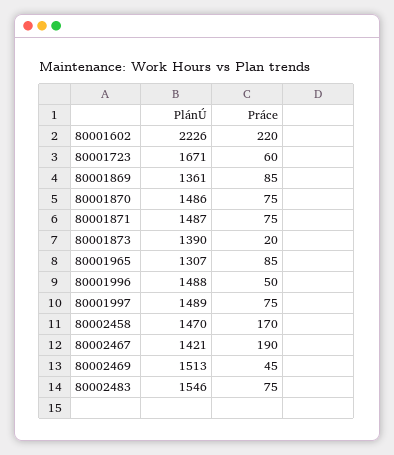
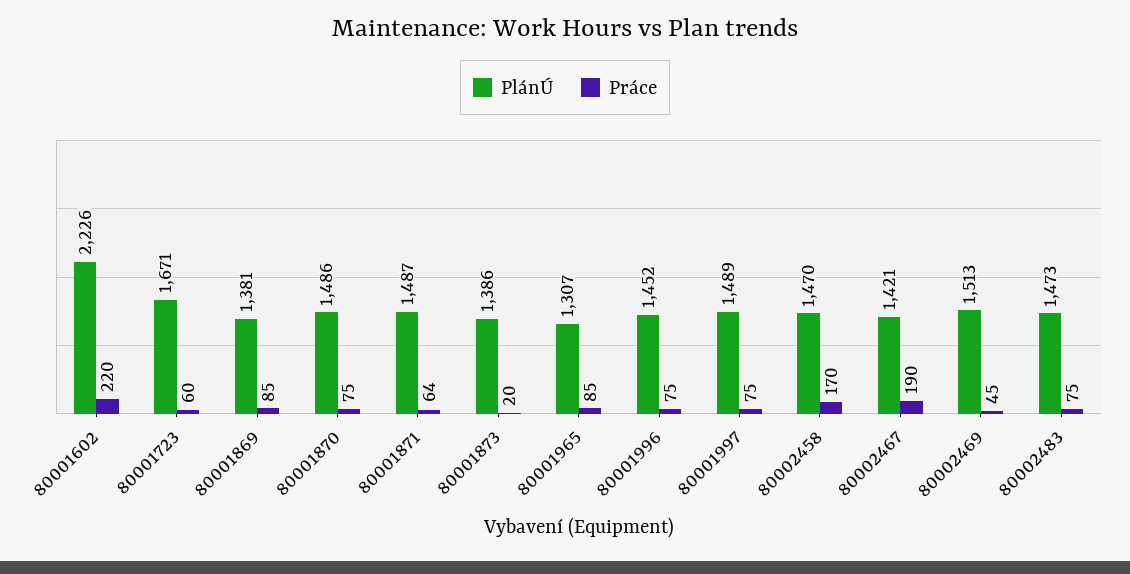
PlánÚ, 80001869: 1361 -> 1381
Práce, 80001871: 75 -> 64
PlánÚ, 80001873: 1390 -> 1386
PlánÚ, 80001996: 1488 -> 1452
Práce, 80001996: 50 -> 75
PlánÚ, 80002483: 1546 -> 1473

